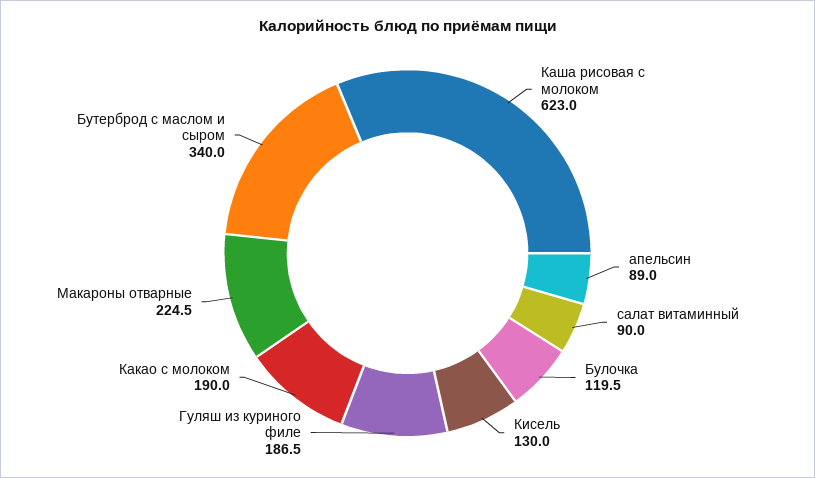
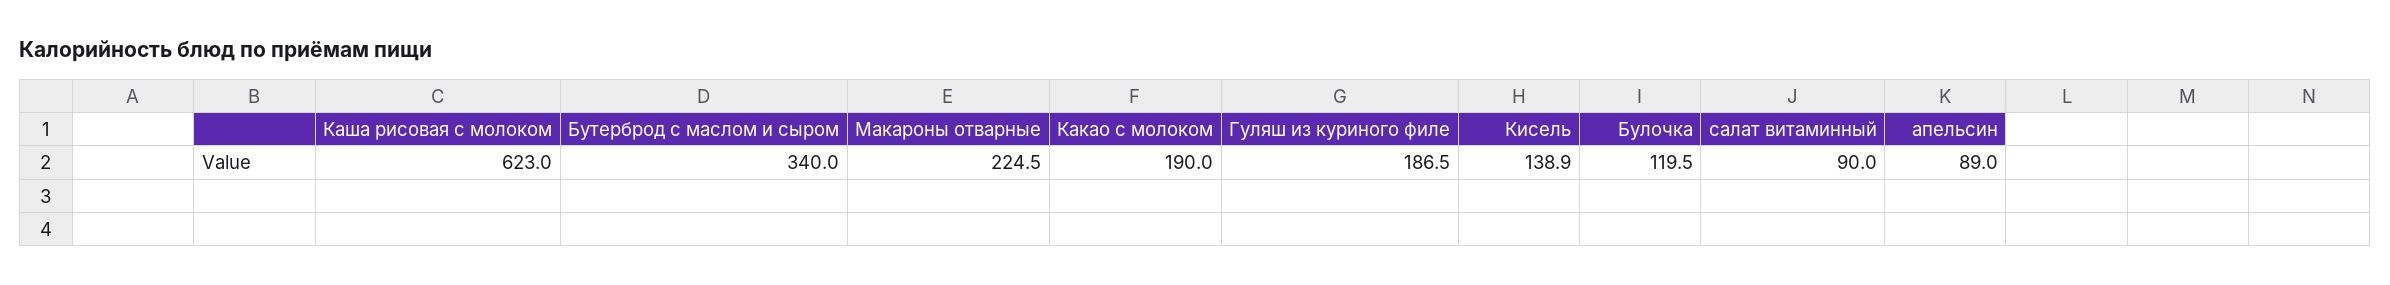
Кисель: 130 -> 138.9

